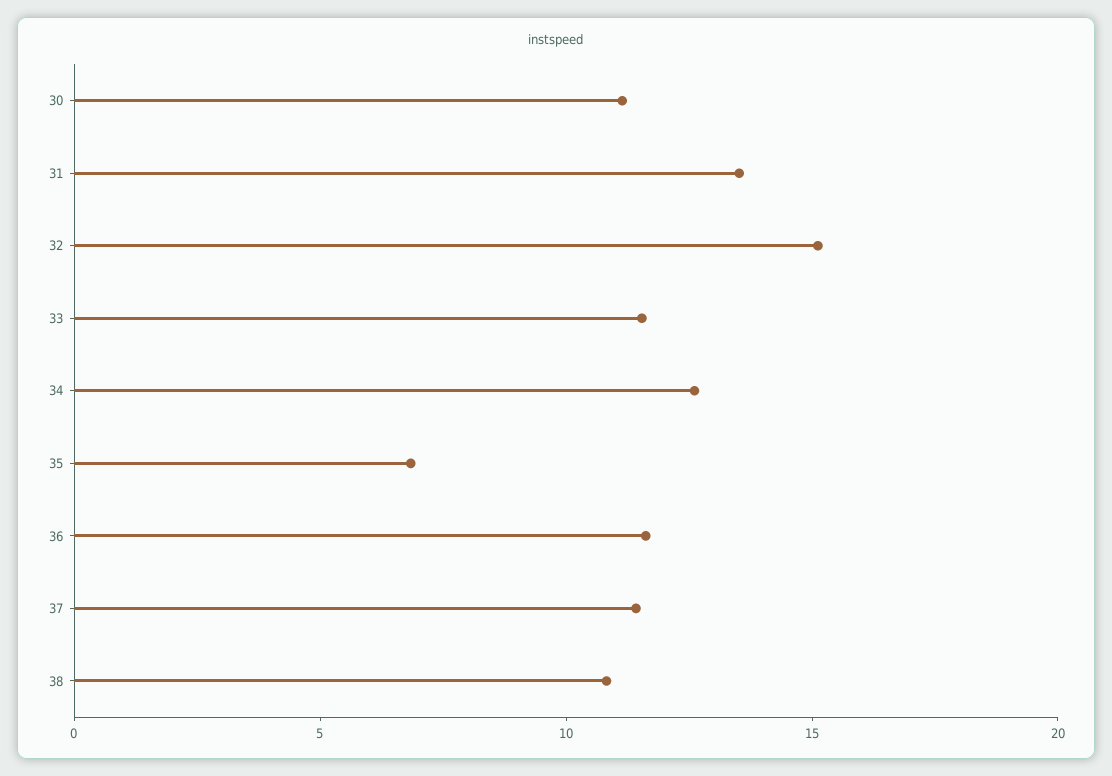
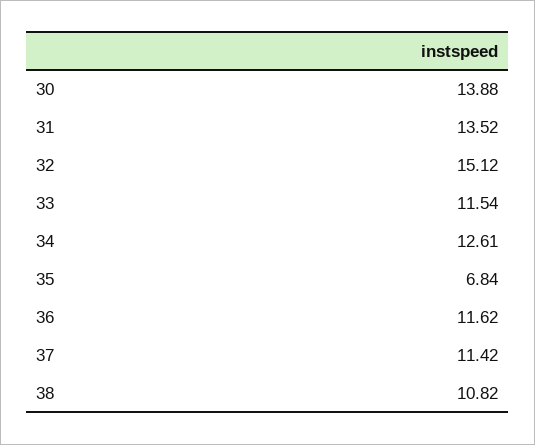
30: 11 -> 13.88

